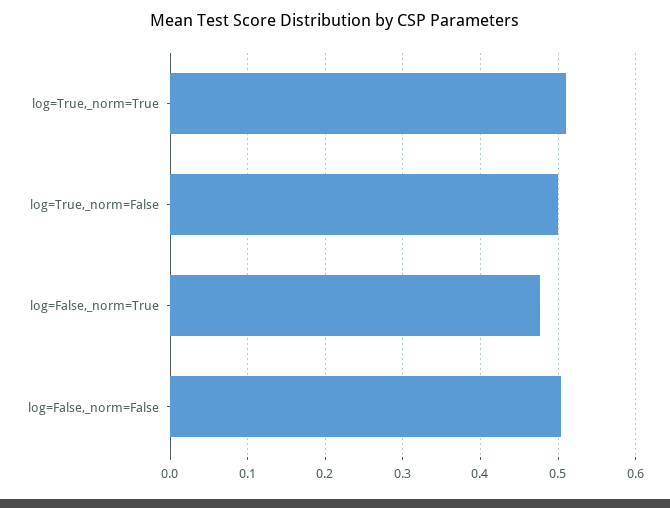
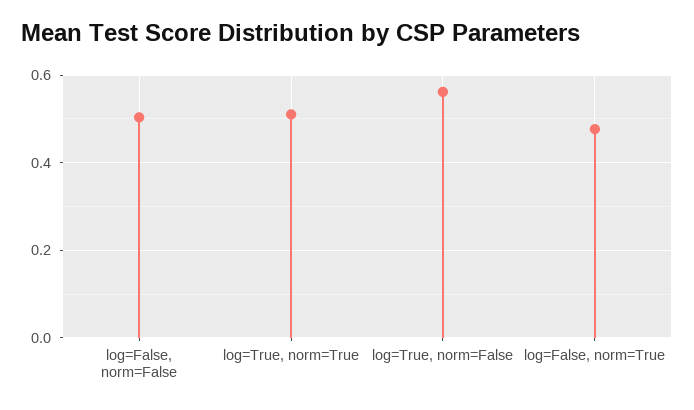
log=True,_norm=False: 0.5 -> 0.56

